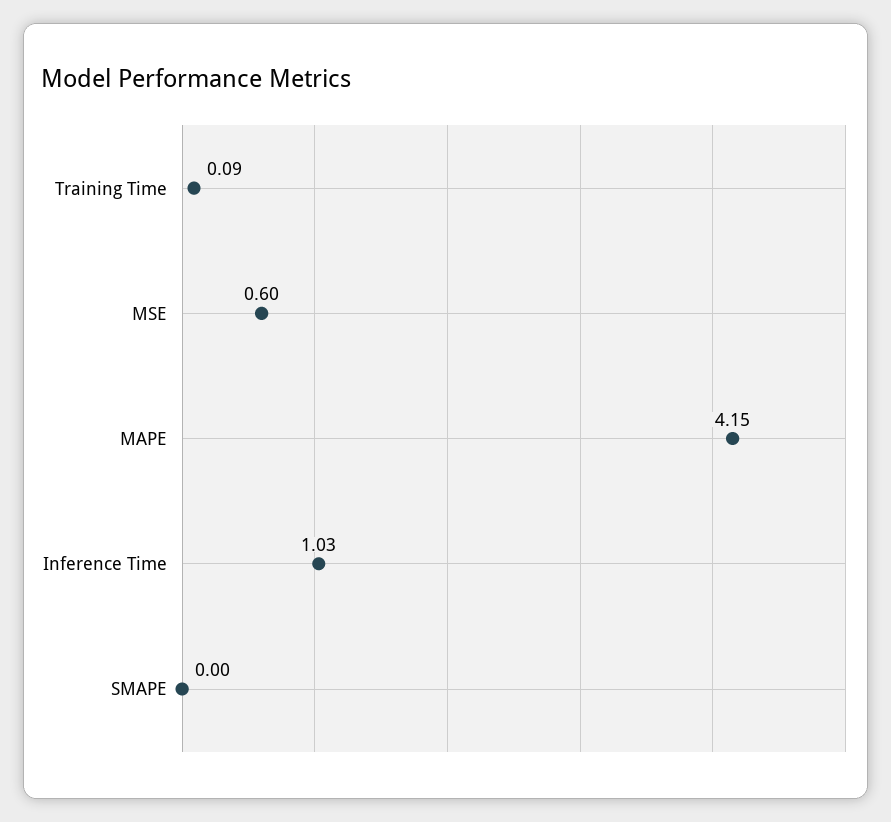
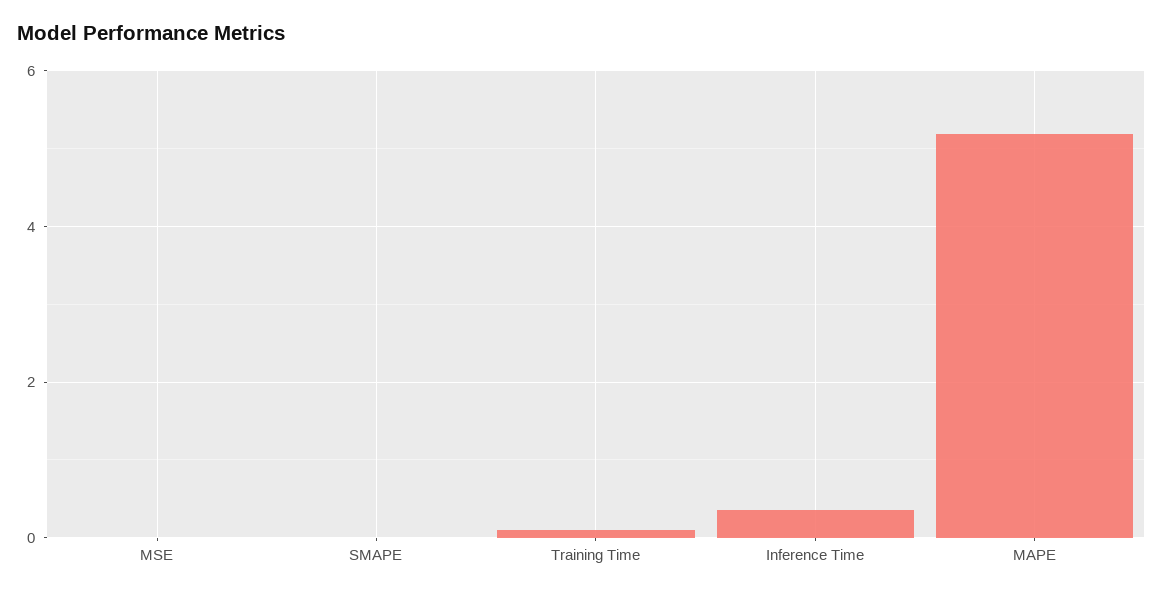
MSE: 0.6 -> 0
MAPE: 4.15 -> 5.2
Inference Time: 1.03 -> 0.4

